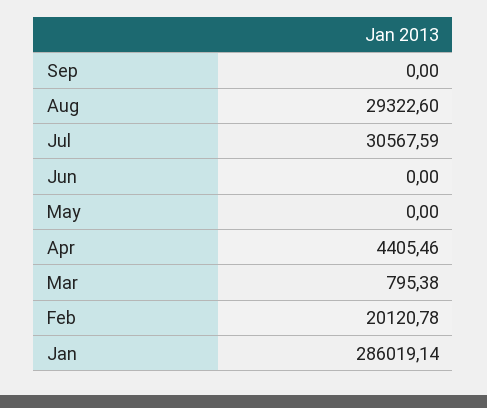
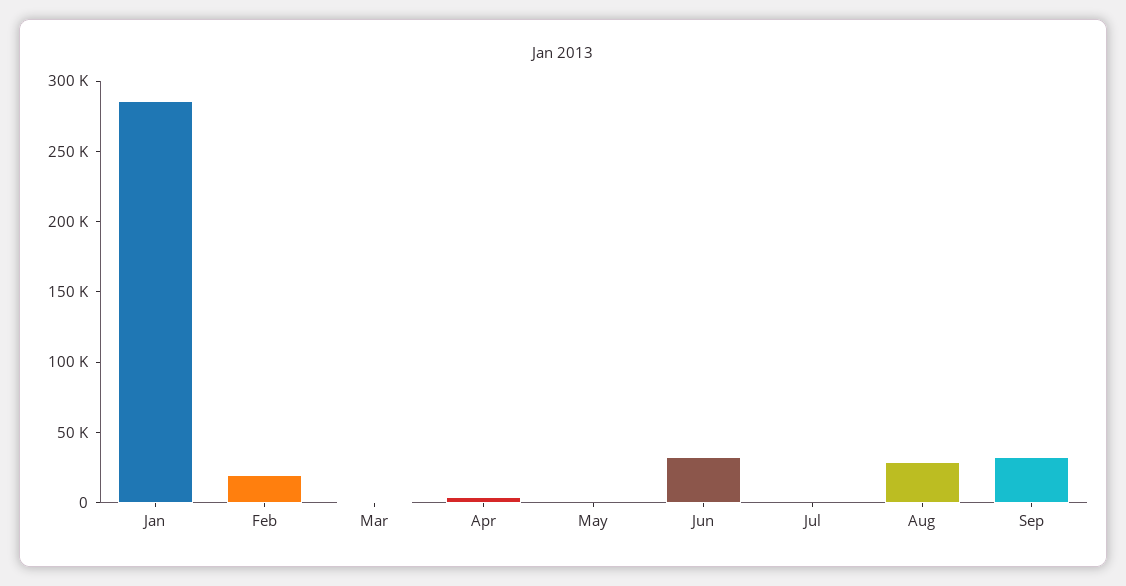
Sep: 0 -> 30000
Jul: 30567.59 -> 0
Jun: 0 -> 30000

